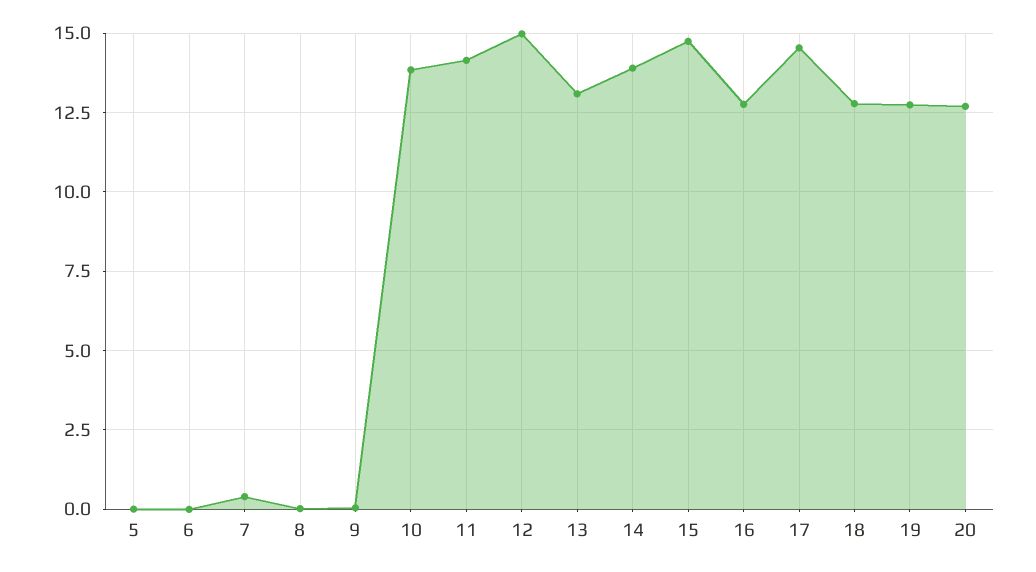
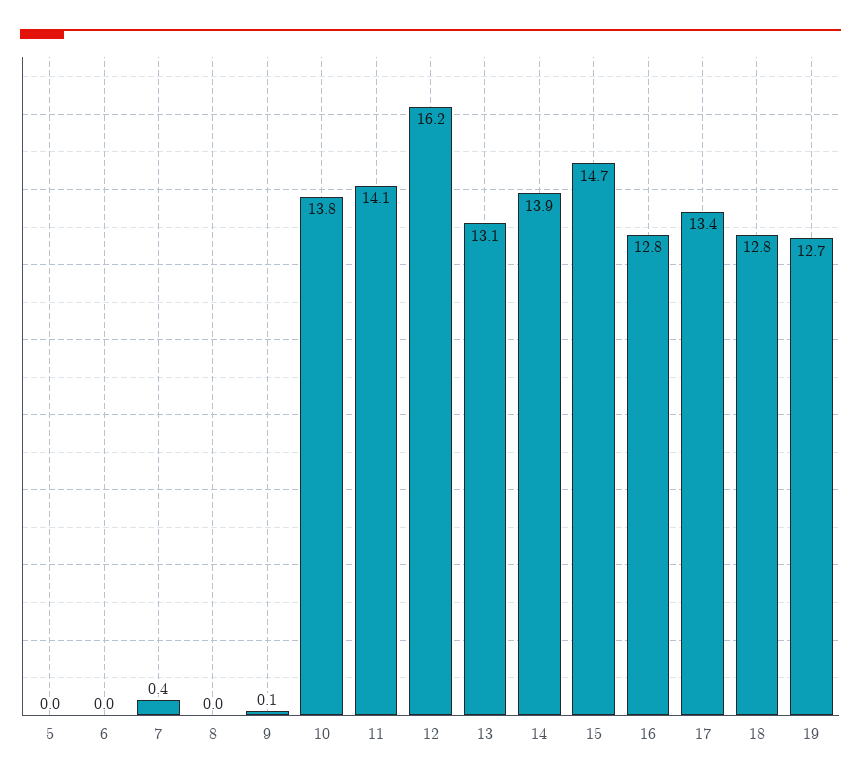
12: 15 -> 16.2
17: 14.5 -> 13.4
20: 12.75 -> none

